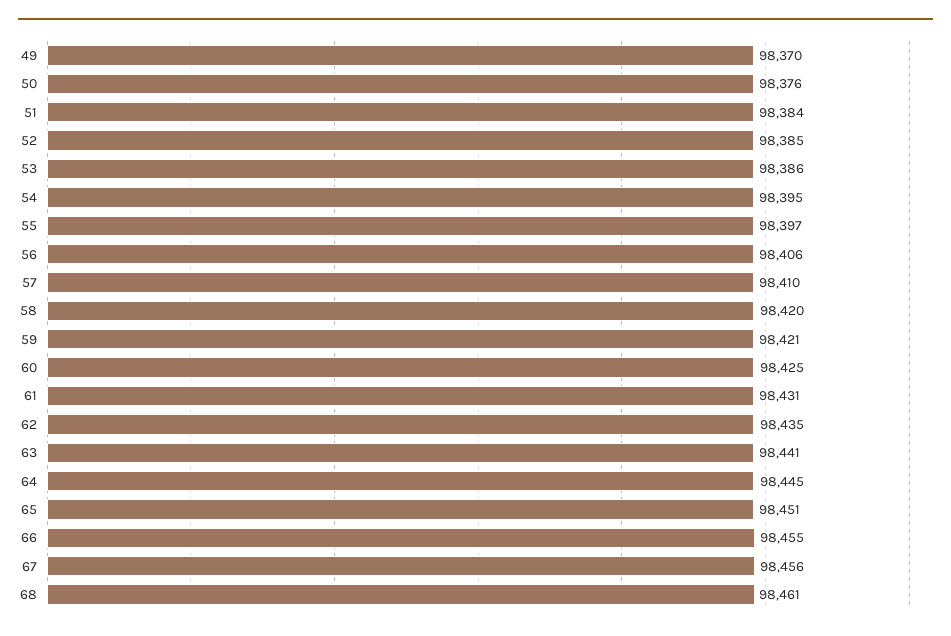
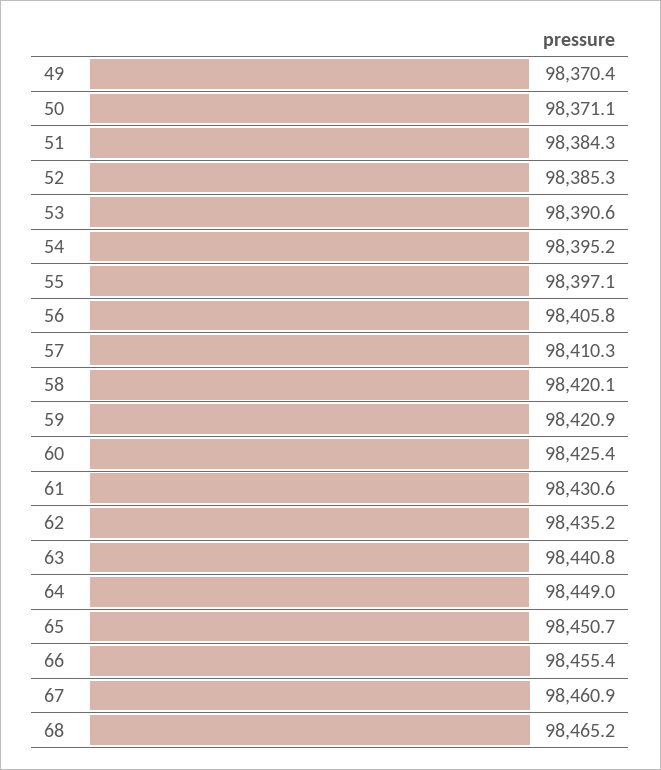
50: 98376 -> 98371.1
53: 98386 -> 98390.6
64: 98445 -> 98449
67: 98456 -> 98460.9
68: 98461 -> 98465.2

